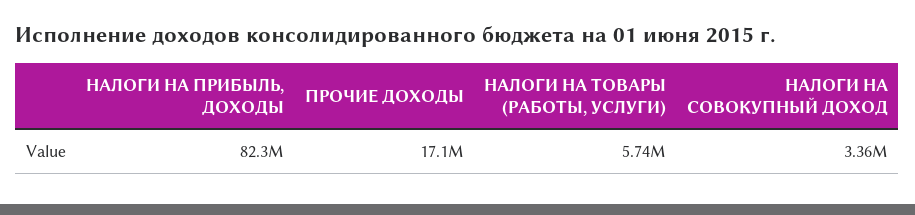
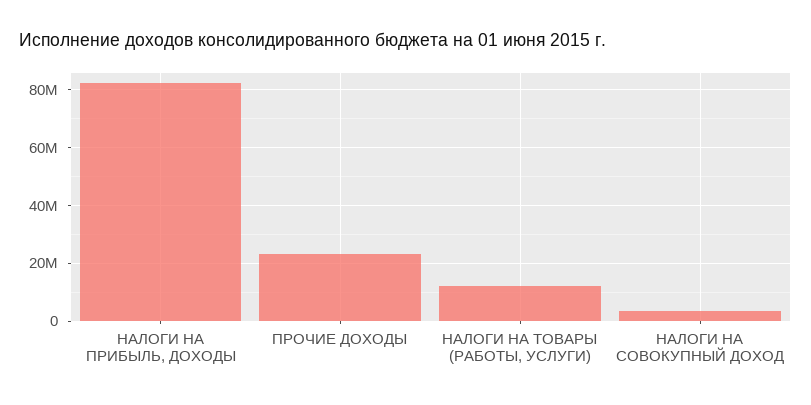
ПРОЧИЕ ДОХОДЫ: 17100000 -> 22500000
НАЛОГИ НА ТОВАРЫ (РАБОТЫ, УСЛУГИ): 5740000 -> 12500000

